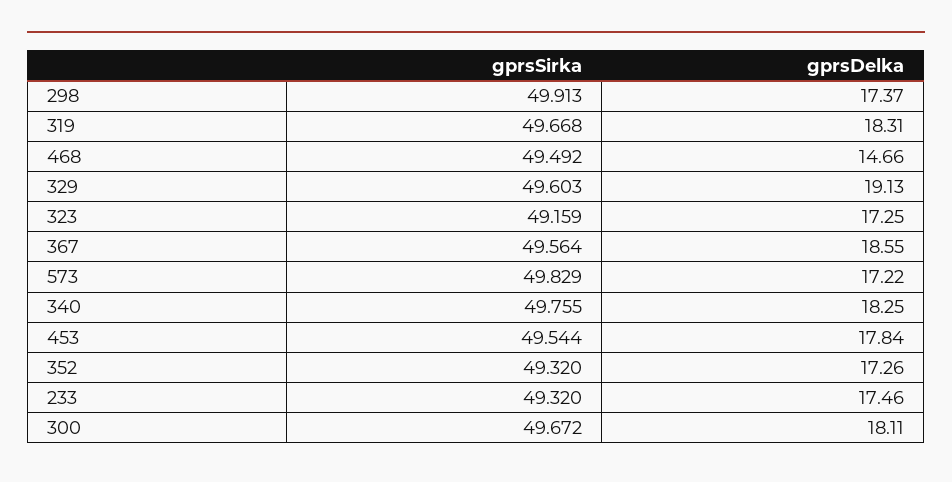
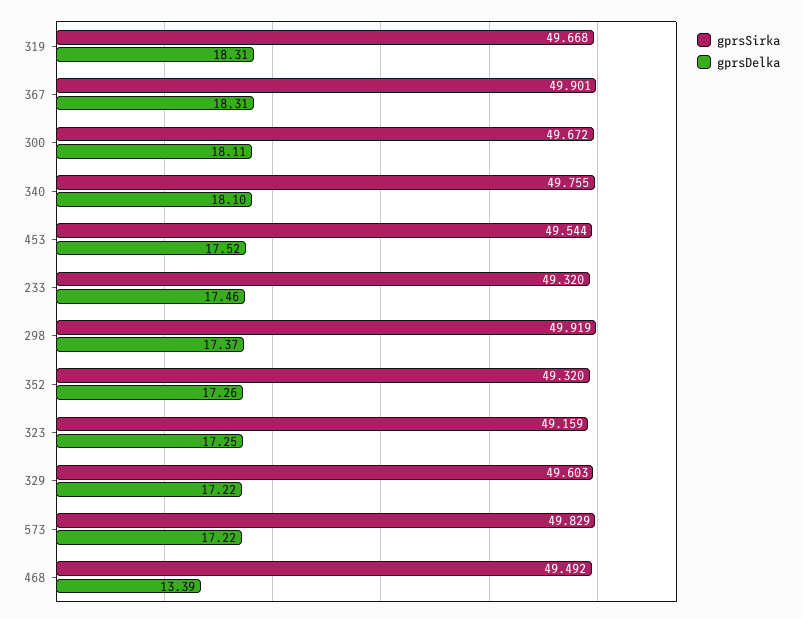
gprsSirka, 298: 49.913 -> 49.919
gprsDelka, 468: 14.66 -> 13.39
gprsDelka, 329: 19.13 -> 17.22
gprsSirka, 367: 49.564 -> 49.901
gprsDelka, 367: 18.55 -> 18.31
gprsDelka, 340: 18.25 -> 18.1
gprsDelka, 453: 17.84 -> 17.52

